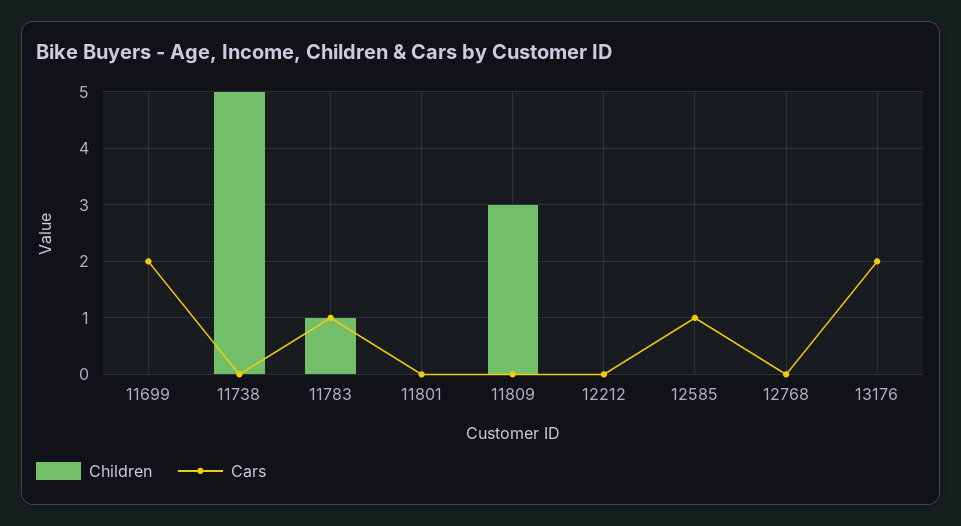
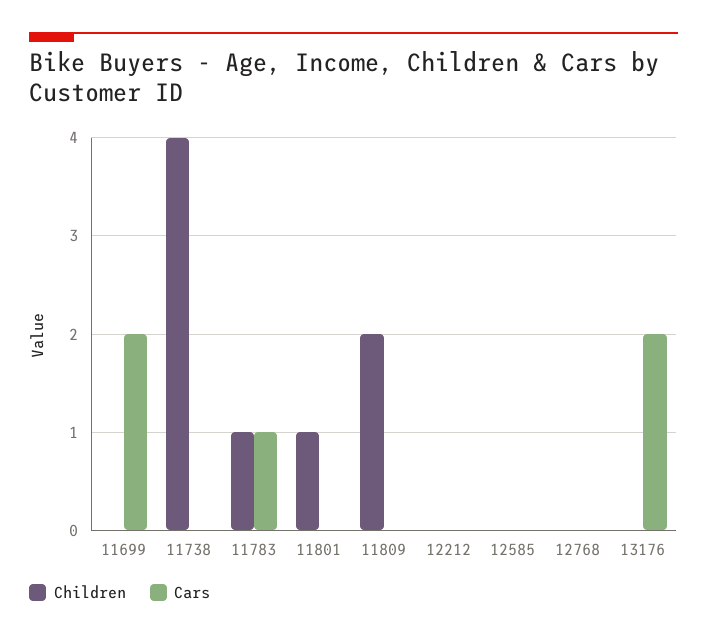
Children, 11738: 5 -> 4
Children, 11801: 0 -> 1
Children, 11809: 3 -> 2
Cars, 12585: 1 -> 0

